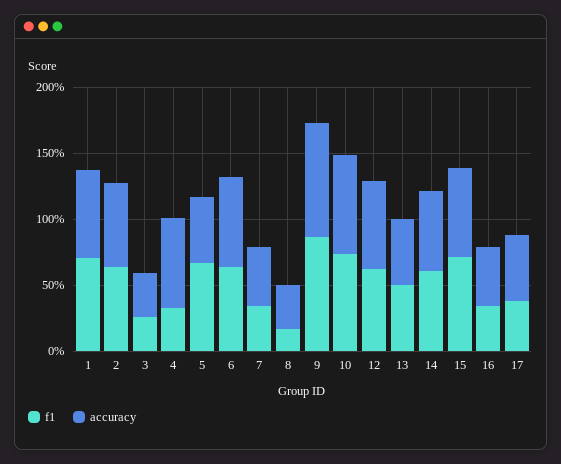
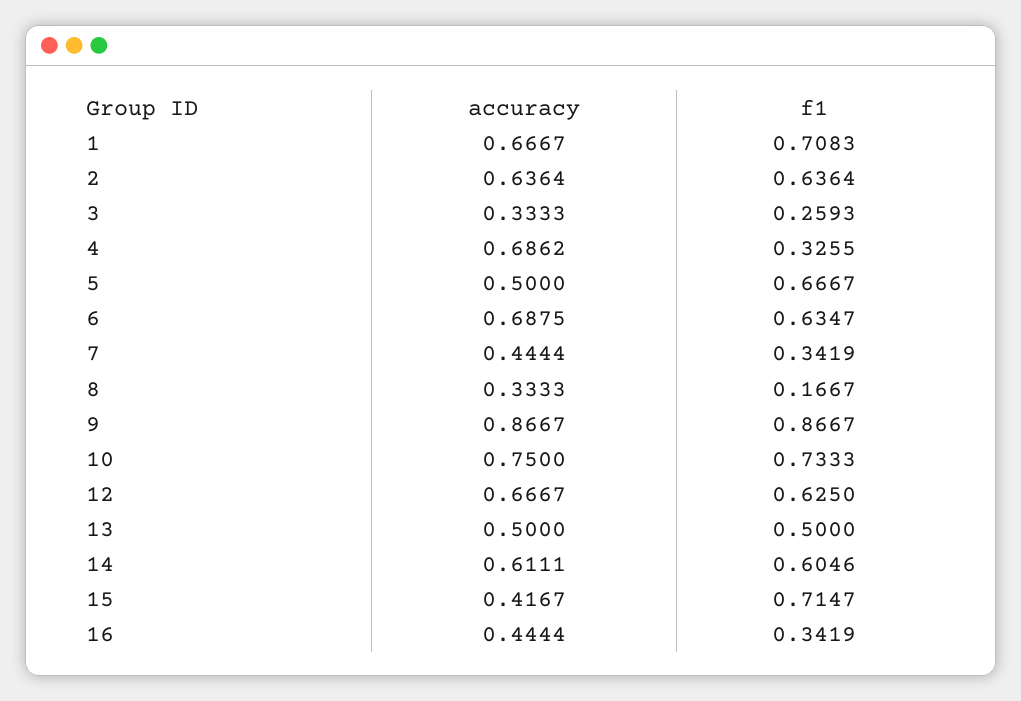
accuracy, 15: 0.7 -> 0.4167
f1, 17: 0.4 -> none
accuracy, 17: 0.5 -> none

